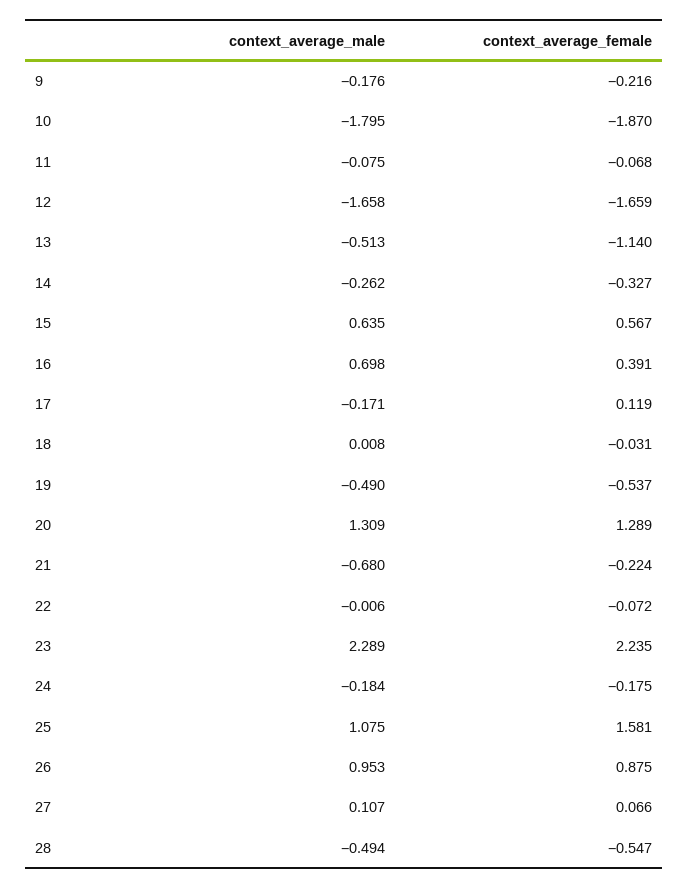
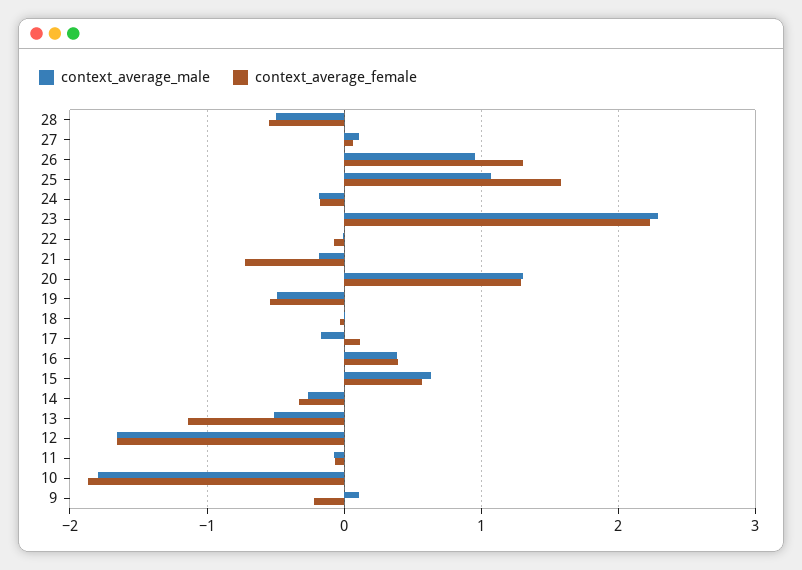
context_average_male, 9: -0.176 -> 0.1
context_average_male, 16: 0.698 -> 0.4
context_average_male, 21: -0.68 -> -0.2
context_average_female, 21: -0.224 -> -0.7
context_average_female, 26: 0.875 -> 1.3

